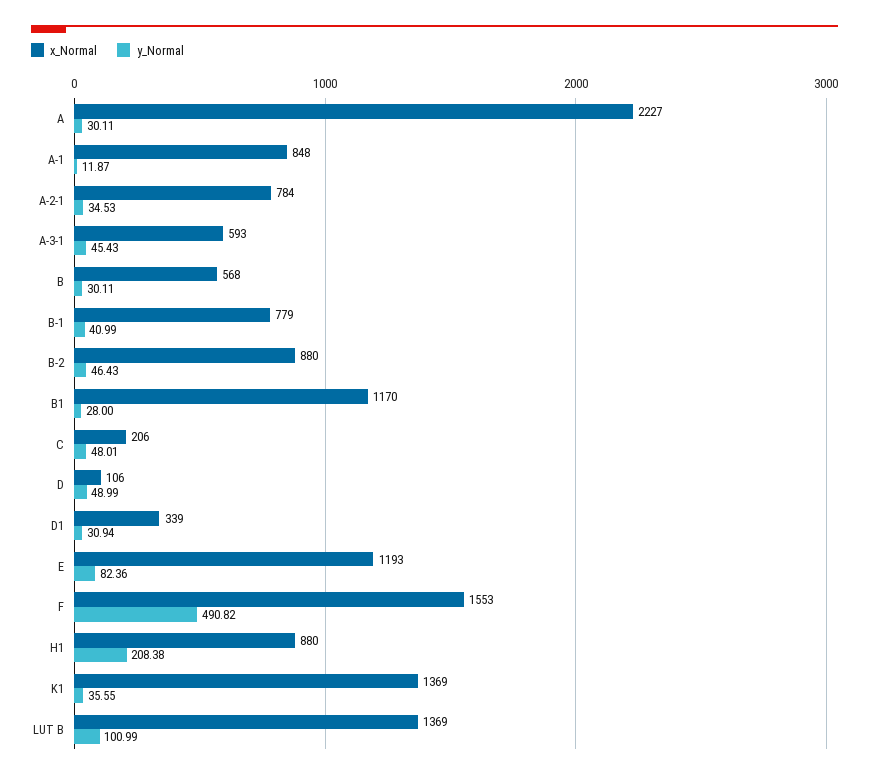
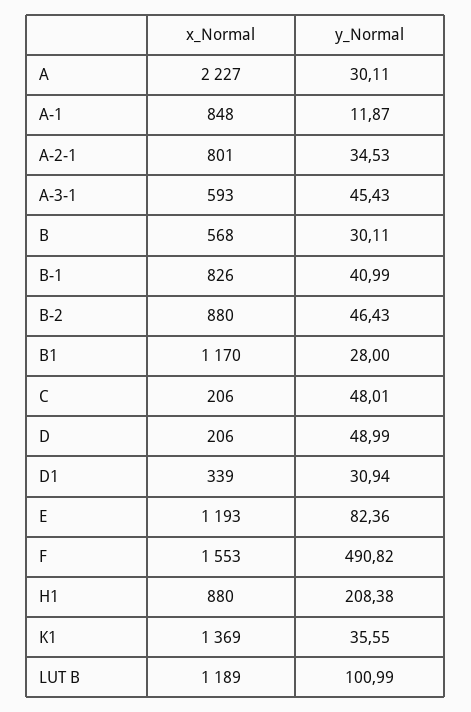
x_Normal, A-2-1: 784 -> 801
x_Normal, B-1: 779 -> 826
x_Normal, D: 106 -> 206
x_Normal, LUT B: 1369 -> 1189

